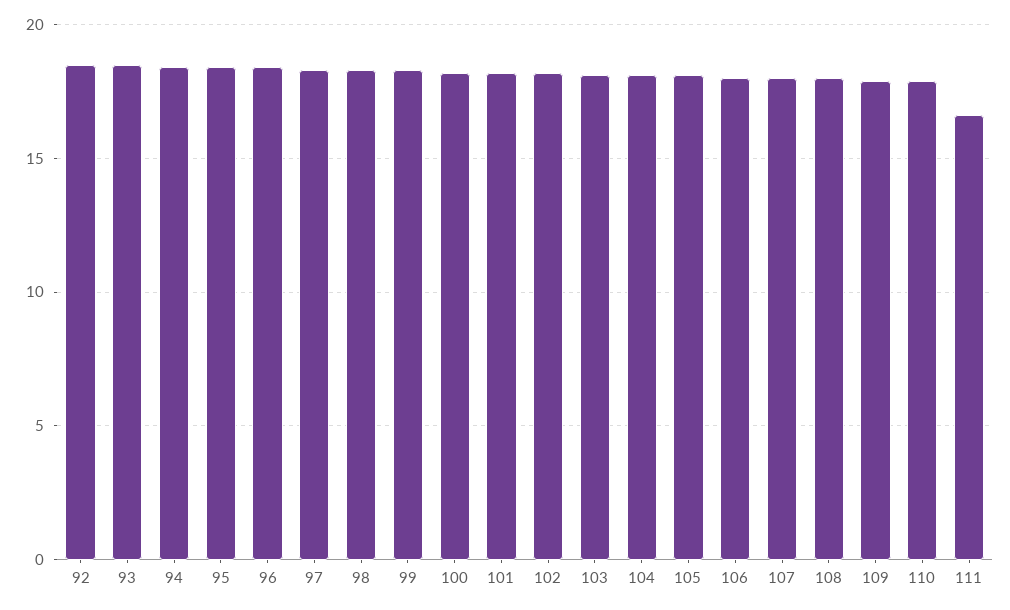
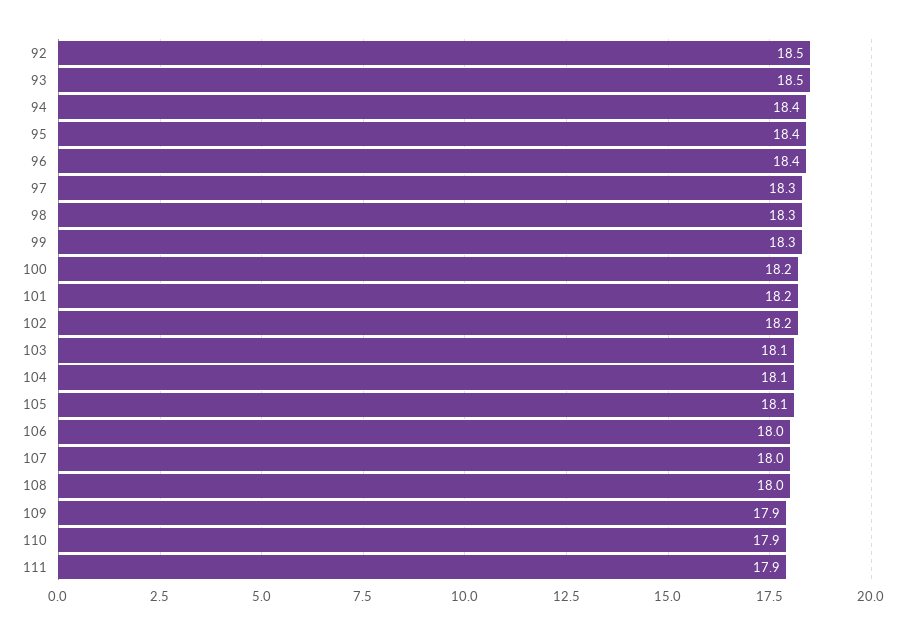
111: 16.5 -> 17.9

